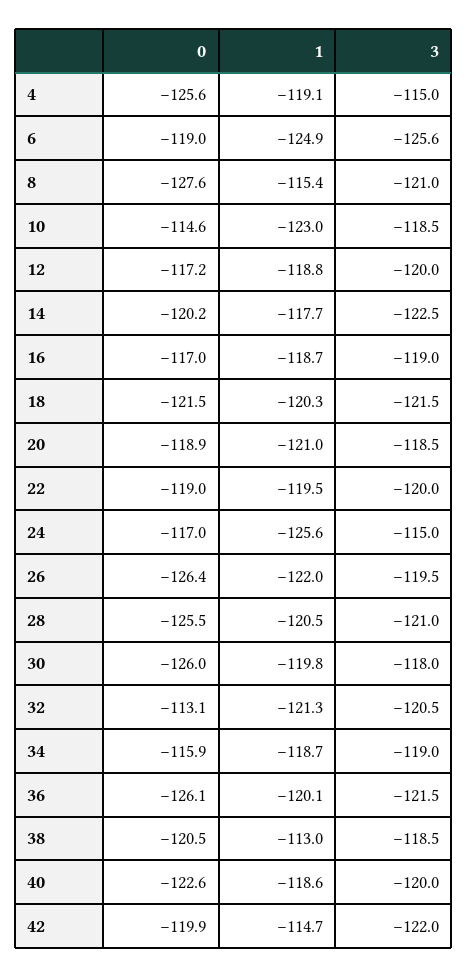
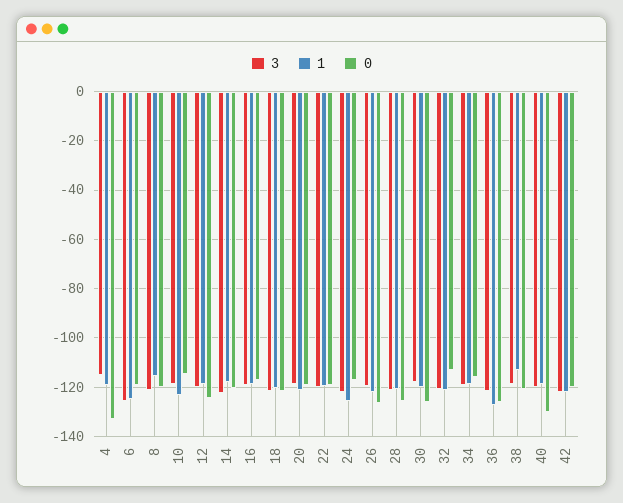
0, 4: -125.6 -> -132.5
0, 8: -127.6 -> -120
0, 12: -117.2 -> -125
3, 24: -115 -> -122.5
1, 36: -120.1 -> -127.5
0, 40: -122.6 -> -130
1, 42: -114.7 -> -122.5

